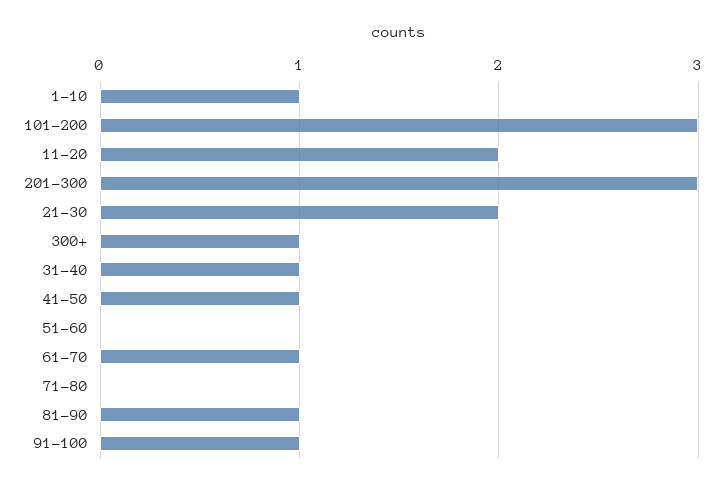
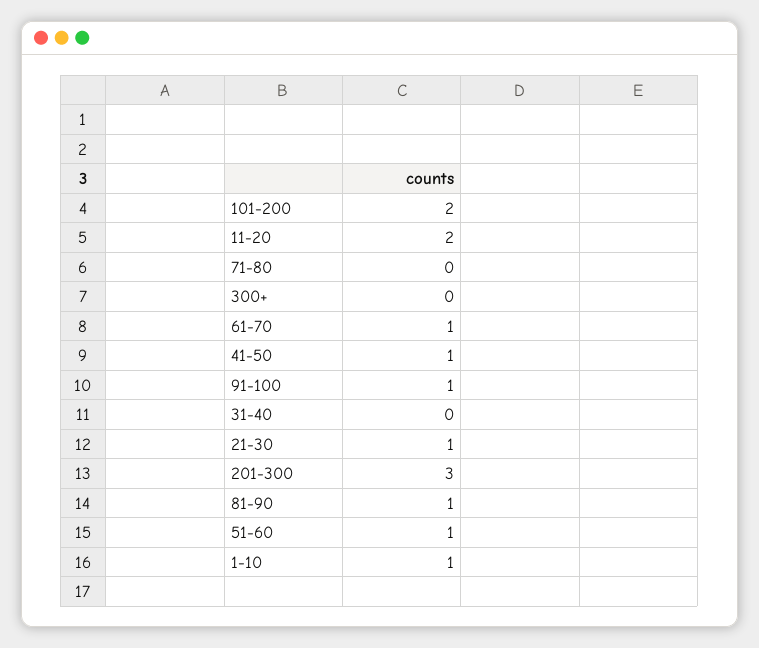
101-200: 3 -> 2
21-30: 2 -> 1
300+: 1 -> 0
31-40: 1 -> 0
51-60: 0 -> 1

